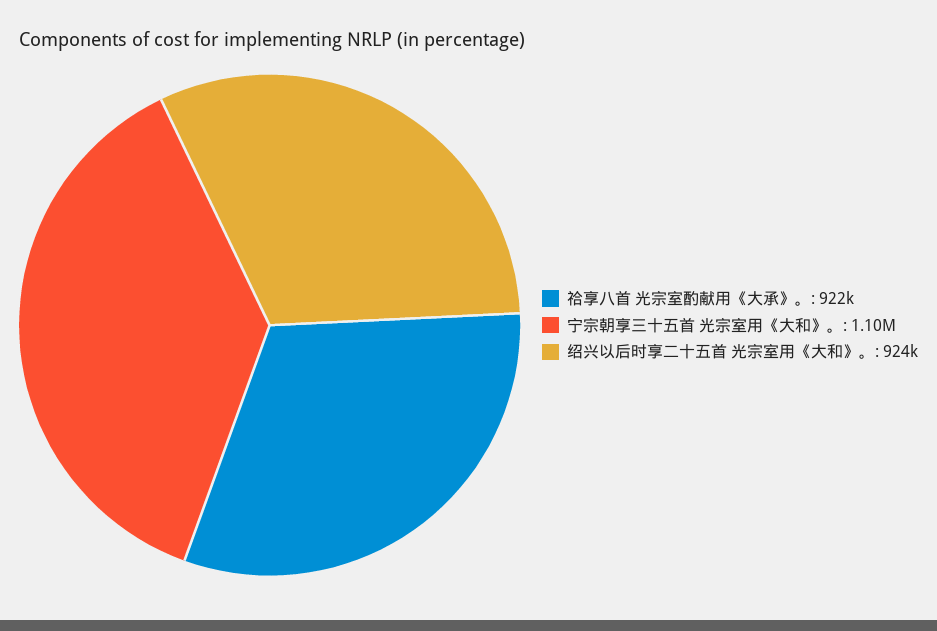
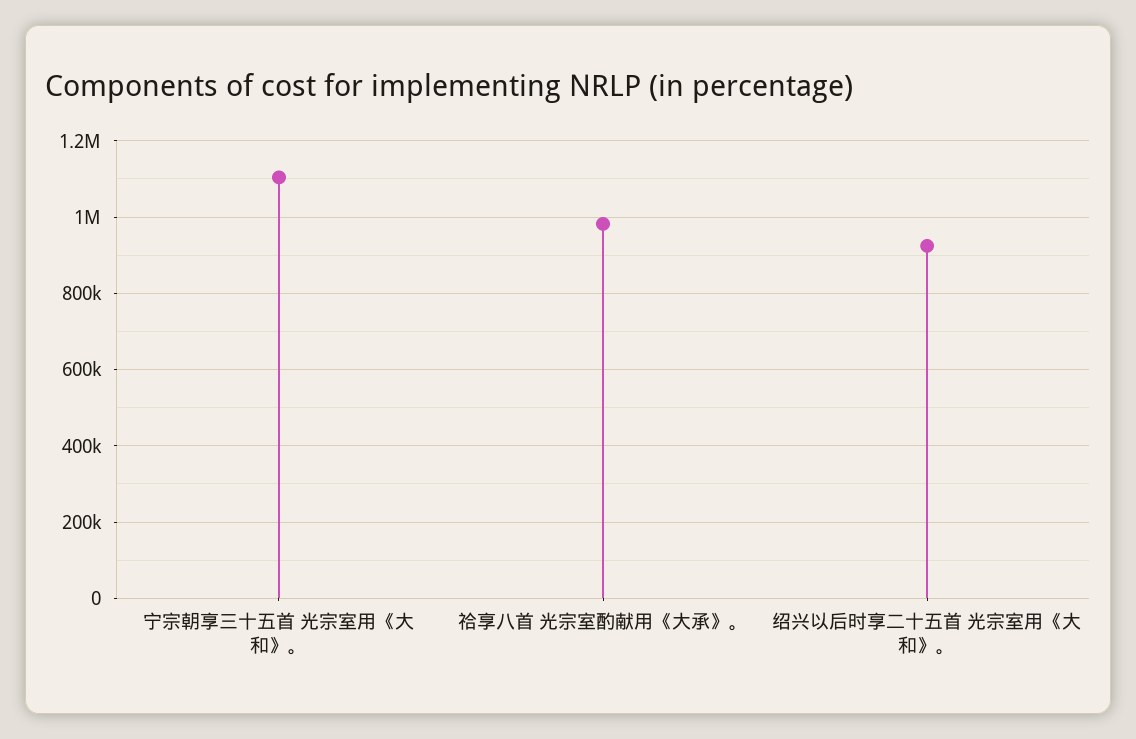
祫享八首 光宗室酌献用《大承》。: 922000 -> 980000

